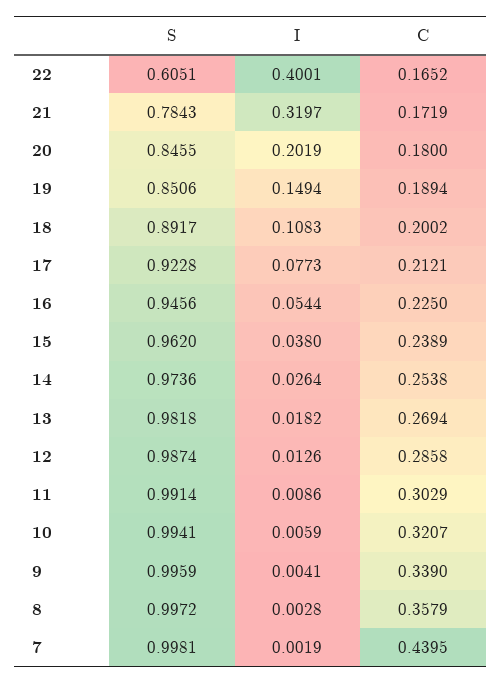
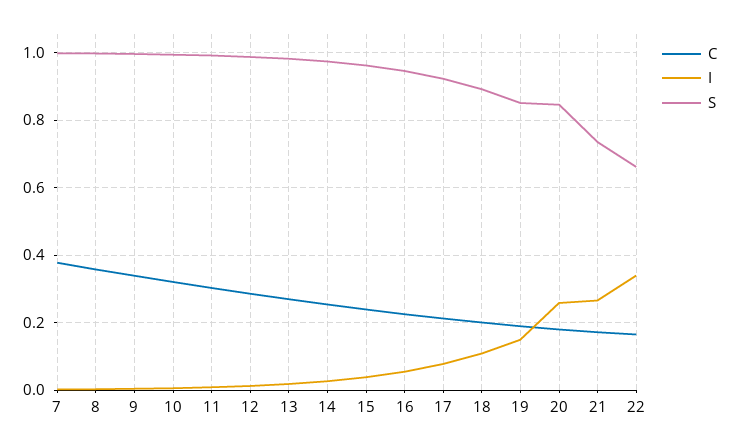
S, 22: 0.6051 -> 0.66
I, 22: 0.4001 -> 0.34
S, 21: 0.7843 -> 0.74
I, 21: 0.3197 -> 0.26
I, 20: 0.2019 -> 0.26
C, 7: 0.4395 -> 0.38

